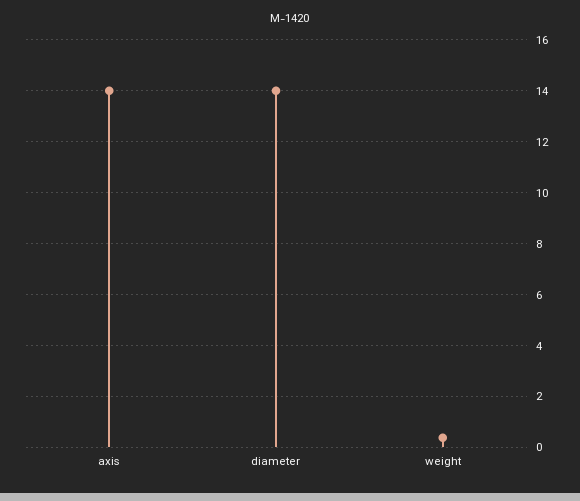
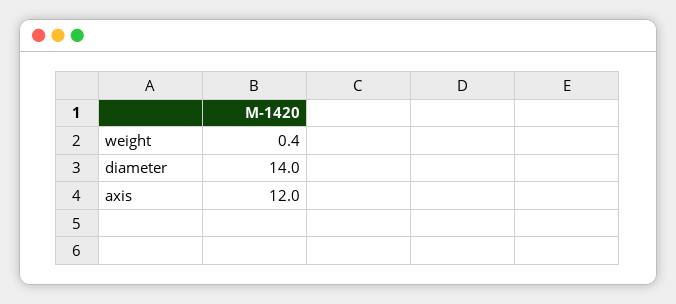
axis: 14 -> 12

